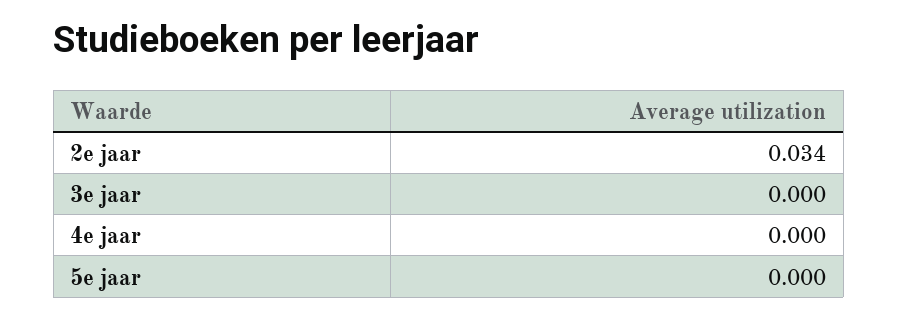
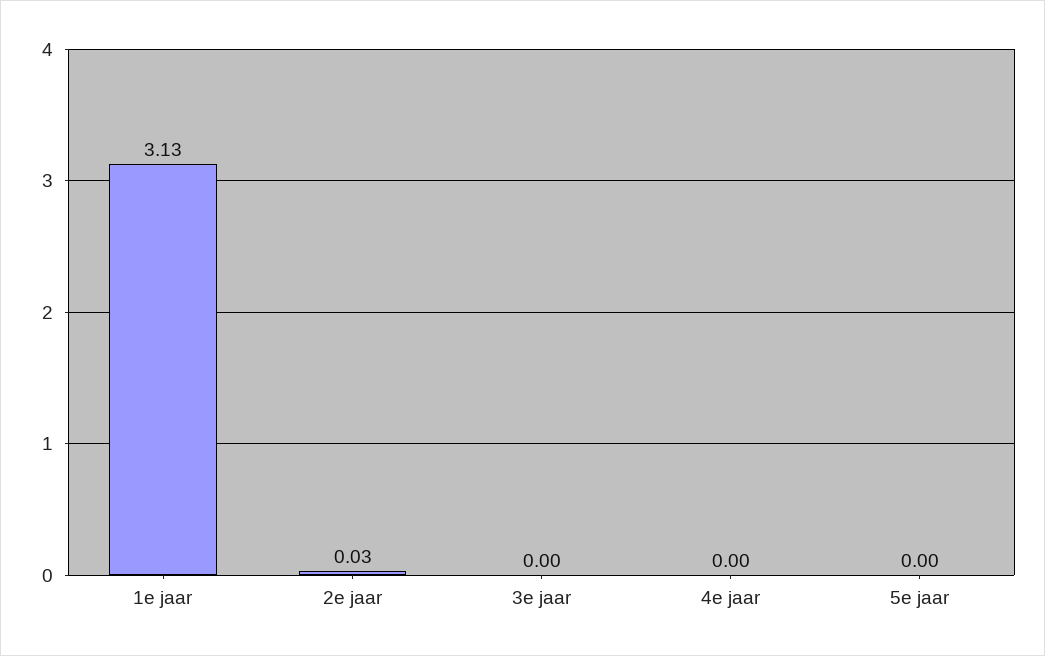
1e jaar: none -> 3.13

